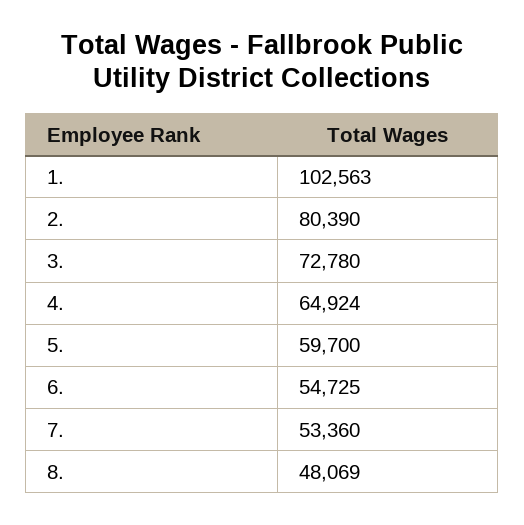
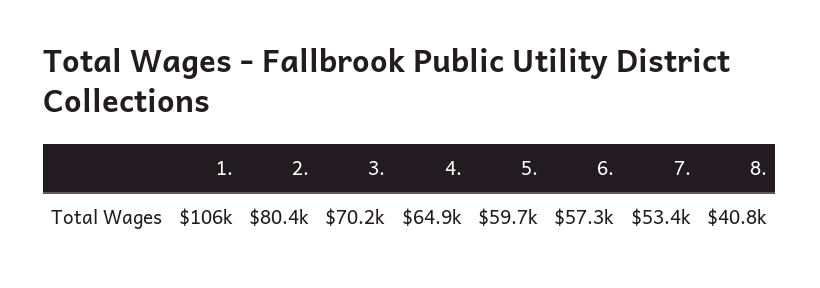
1.: 102563 -> 106000
3.: 72780 -> 70200
6.: 54725 -> 57300
8.: 48069 -> 40800

